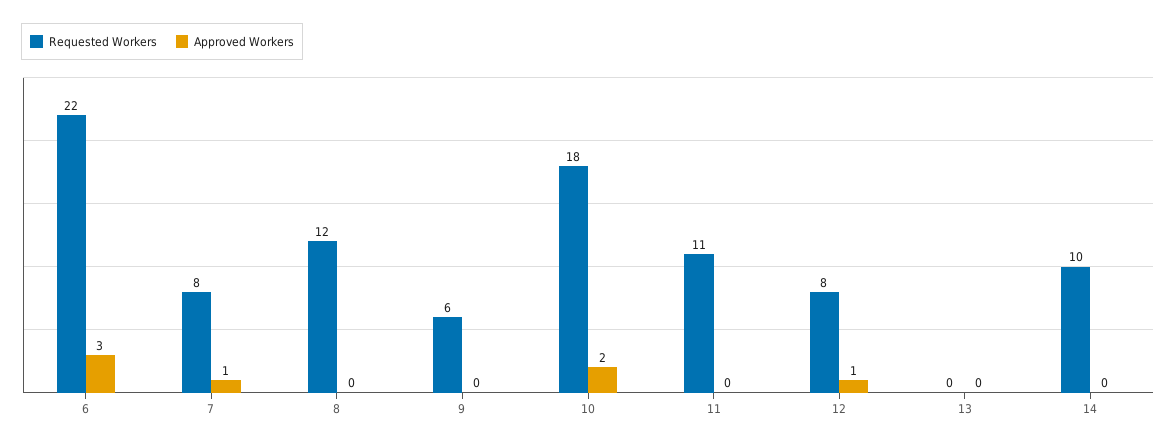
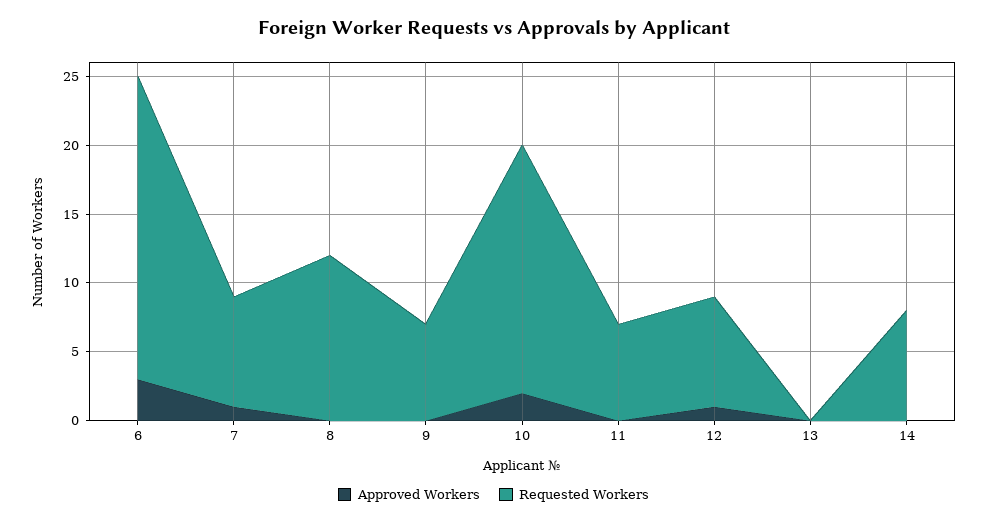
Requested Workers, 9: 6 -> 7
Requested Workers, 11: 11 -> 7
Requested Workers, 14: 10 -> 8

